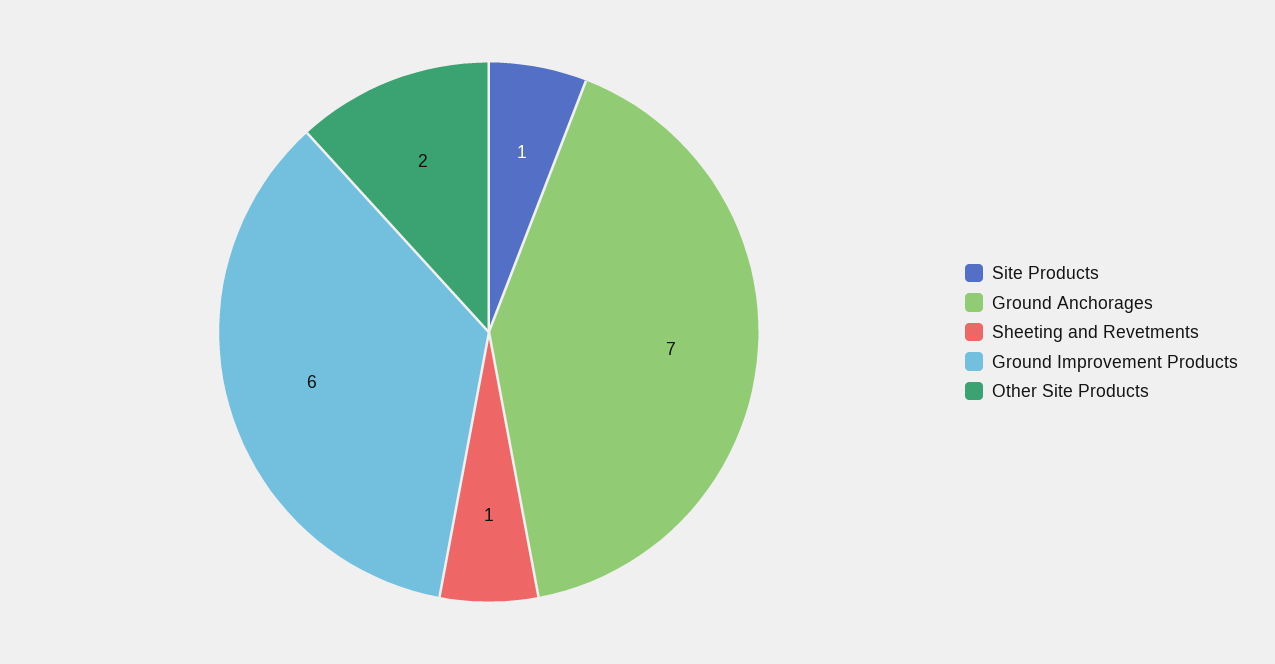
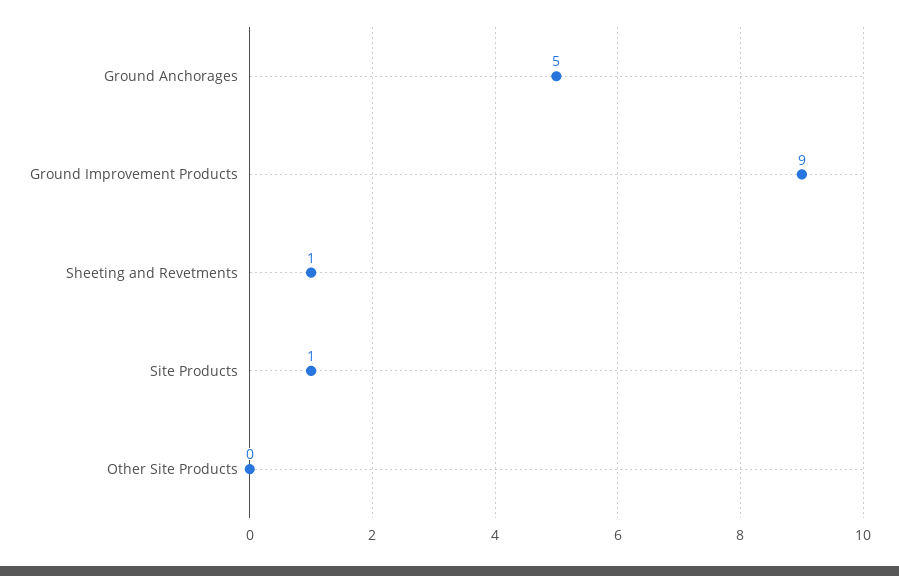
Ground Anchorages: 7 -> 5
Ground Improvement Products: 6 -> 9
Other Site Products: 2 -> 0

